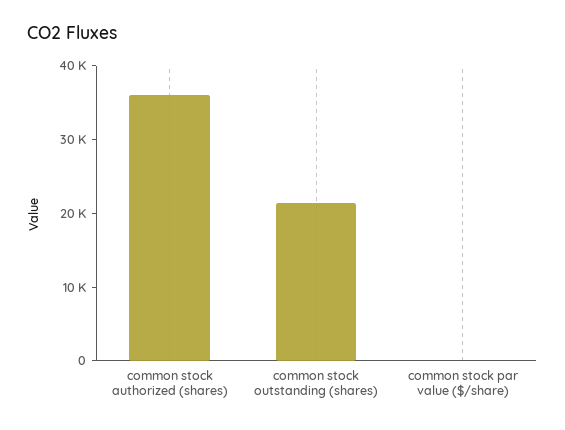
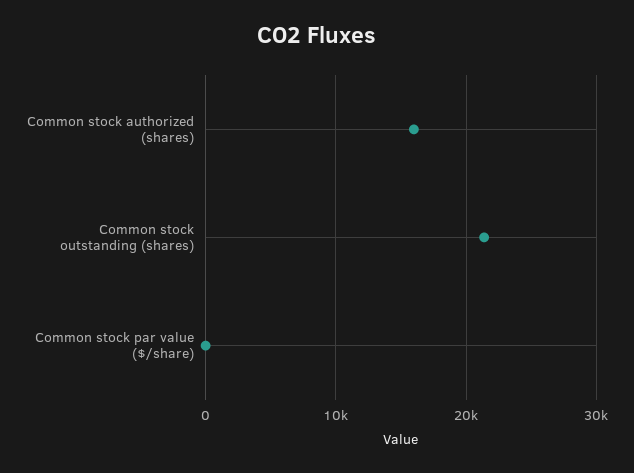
common stock authorized (shares): 36000 -> 16000

